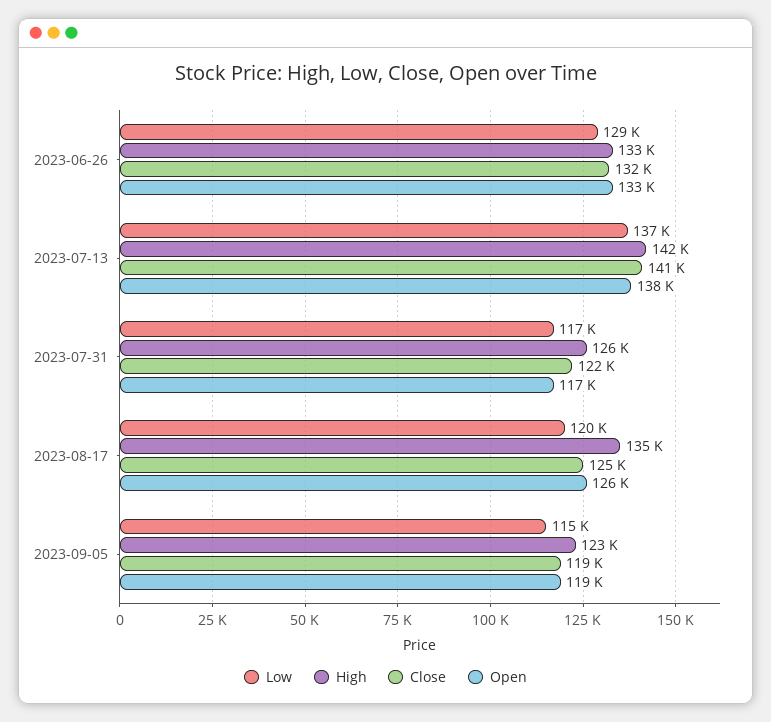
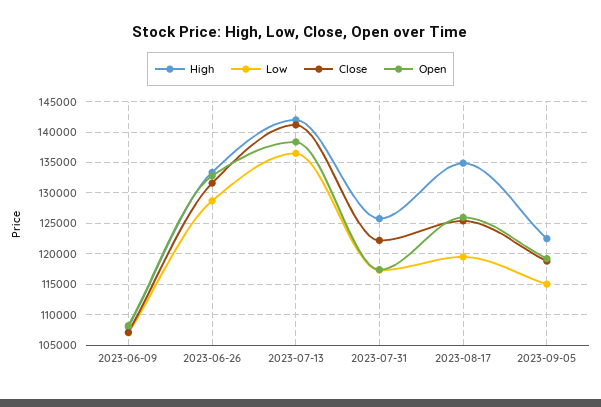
High, 2023-06-09: none -> 108000
Low, 2023-06-09: none -> 107000
Close, 2023-06-09: none -> 107000
Open, 2023-06-09: none -> 108000

